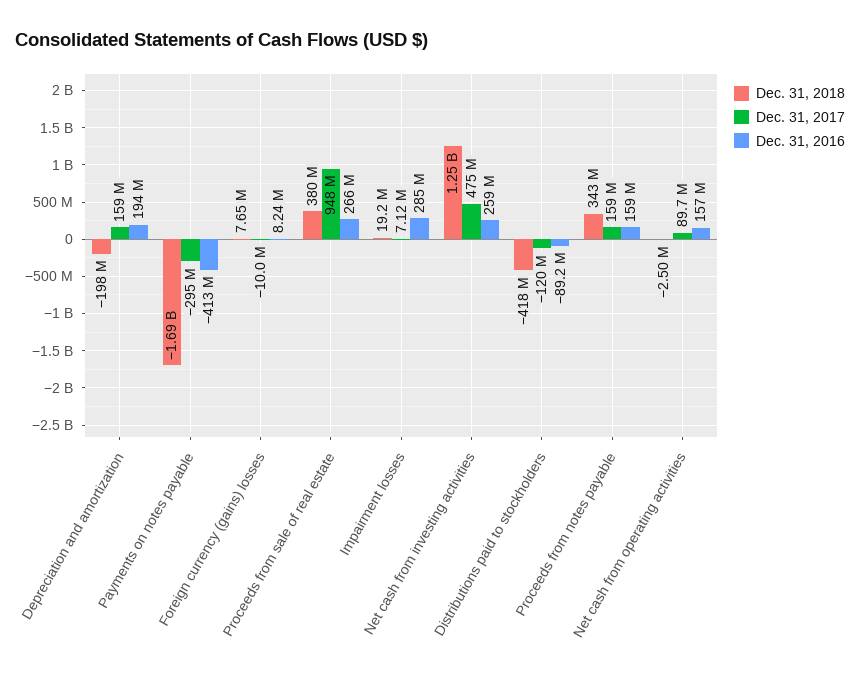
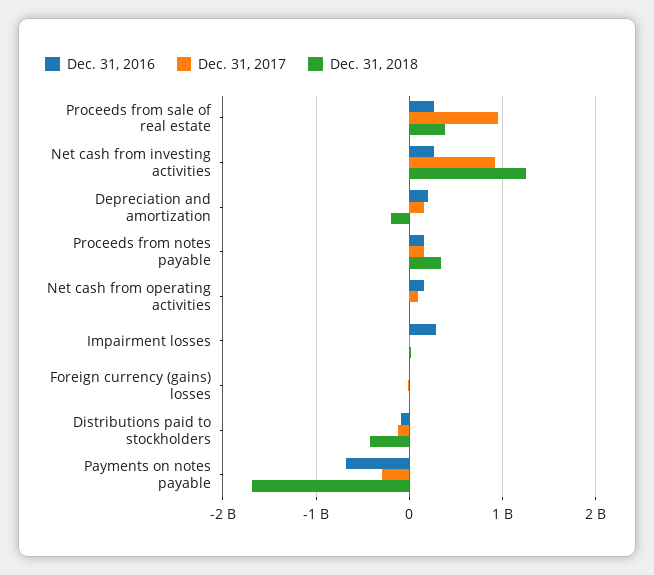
Dec. 31, 2016, Payments on notes payable: -413000000 -> -700000000
Dec. 31, 2017, Net cash from investing activities: 475000000 -> 900000000

